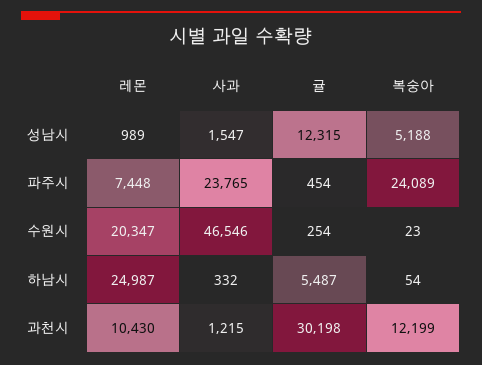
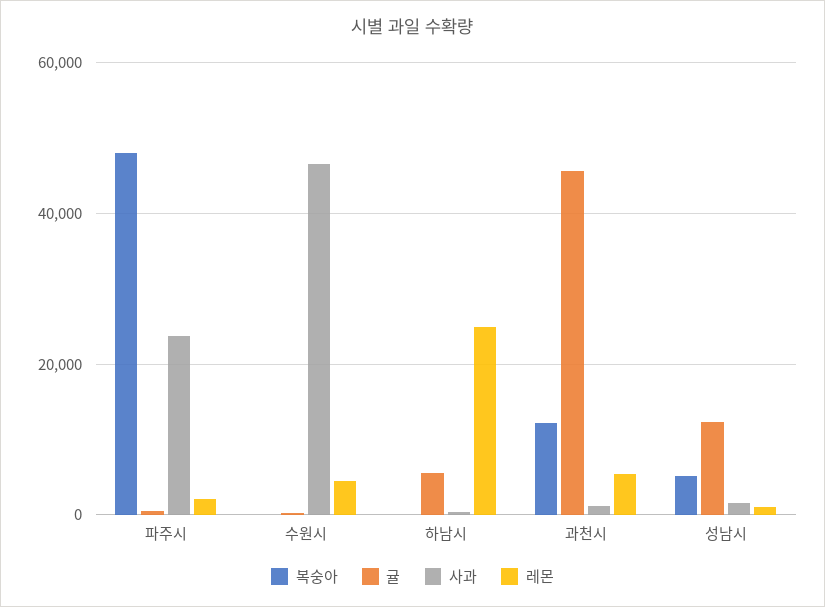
레몬, 파주시: 7448 -> 2000
복숭아, 파주시: 24089 -> 48000
레몬, 수원시: 20347 -> 4000
레몬, 과천시: 10430 -> 6000
귤, 과천시: 30198 -> 46000

